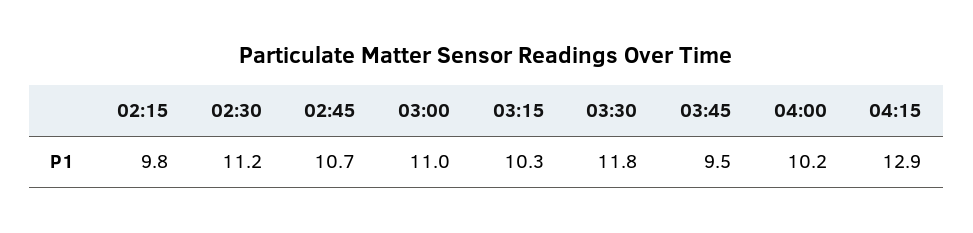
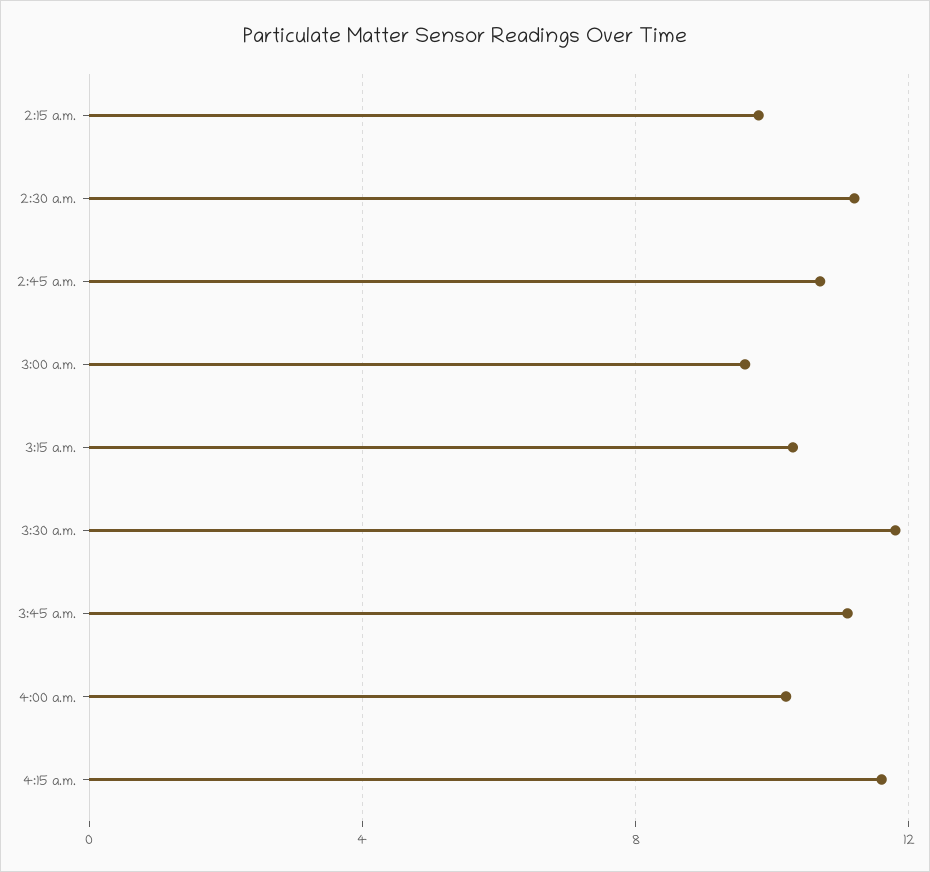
03:00: 11 -> 9.5
03:45: 9.5 -> 11
04:15: 12.9 -> 11.5

